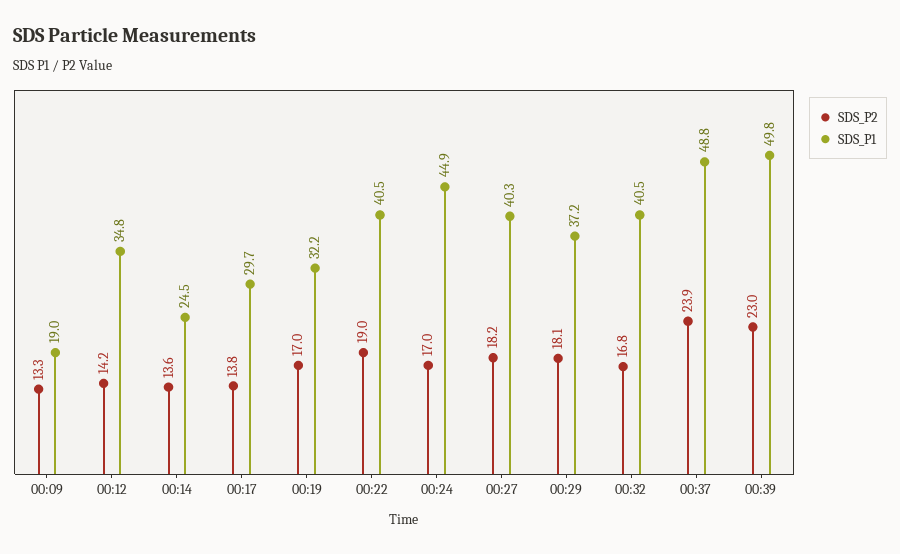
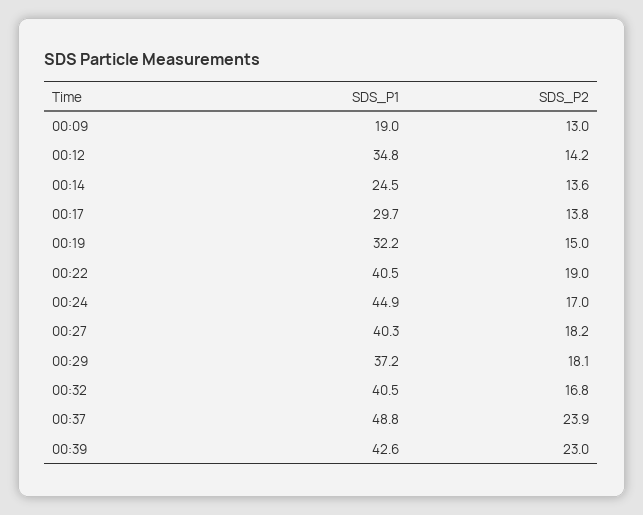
SDS_P2, 00:09: 13.3 -> 13
SDS_P2, 00:19: 17 -> 15
SDS_P1, 00:39: 49.8 -> 42.6

